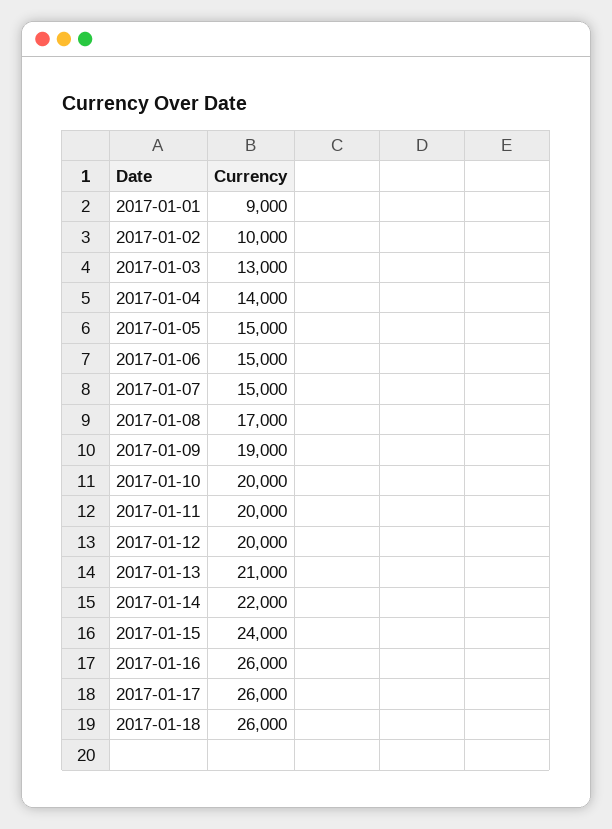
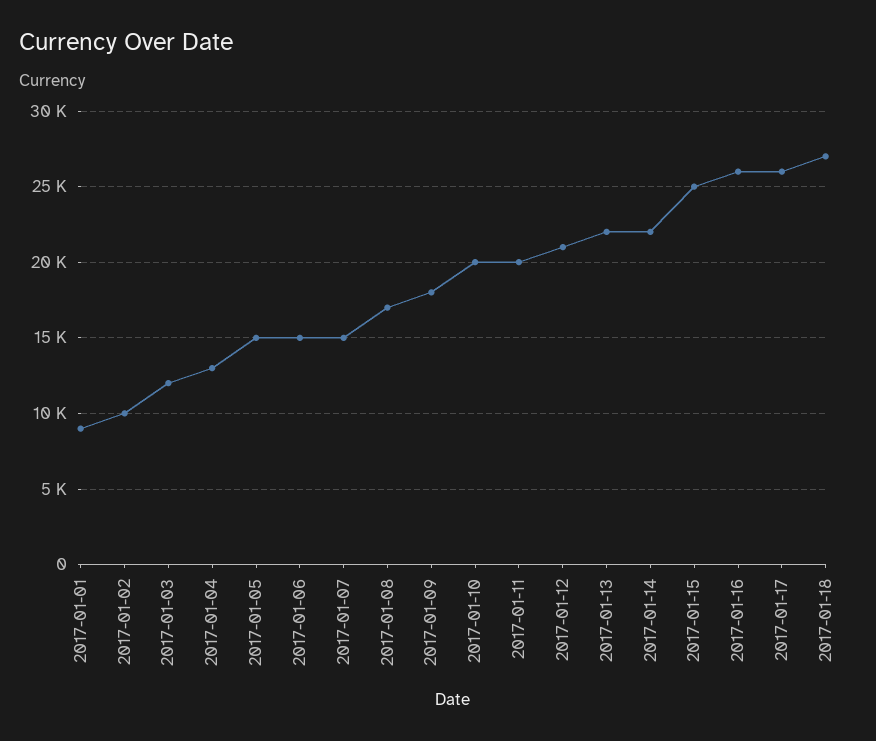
2017-01-03: 13000 -> 12000
2017-01-04: 14000 -> 13000
2017-01-09: 19000 -> 18000
2017-01-12: 20000 -> 21000
2017-01-13: 21000 -> 22000
2017-01-15: 24000 -> 25000
2017-01-18: 26000 -> 27000

